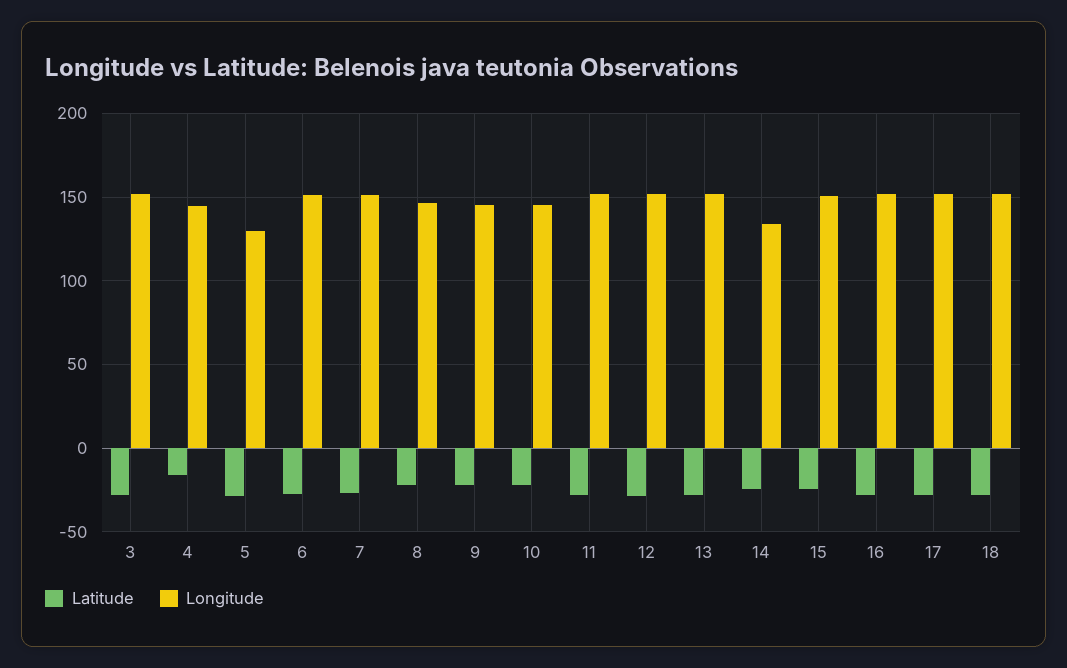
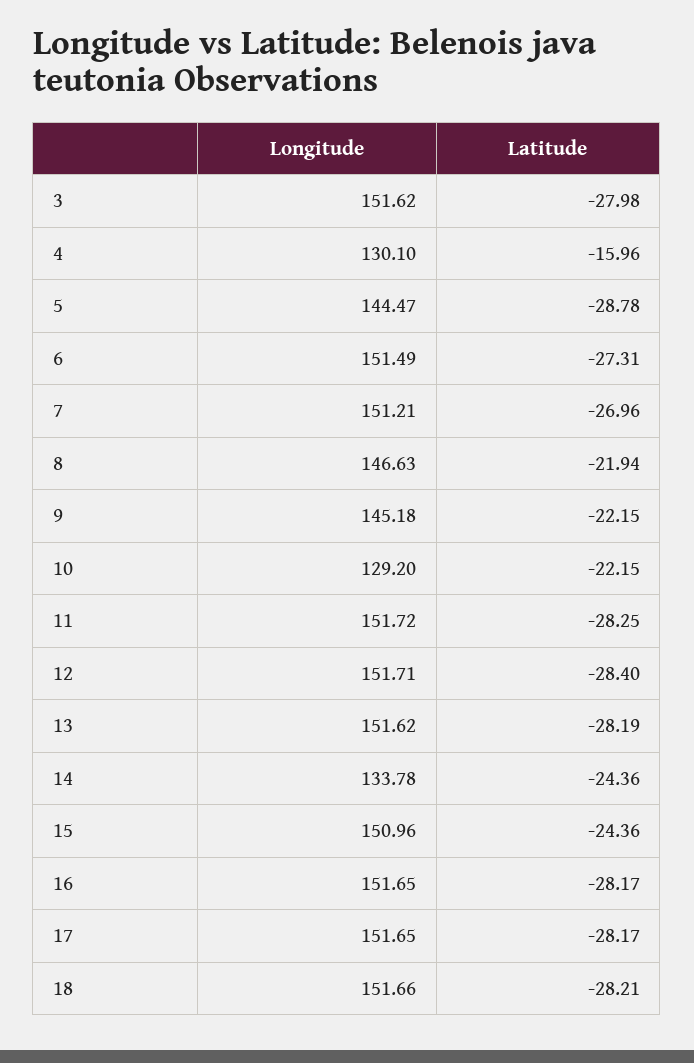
Longitude, 4: 145 -> 130.1
Longitude, 5: 130 -> 144.47
Longitude, 10: 145 -> 129.2

